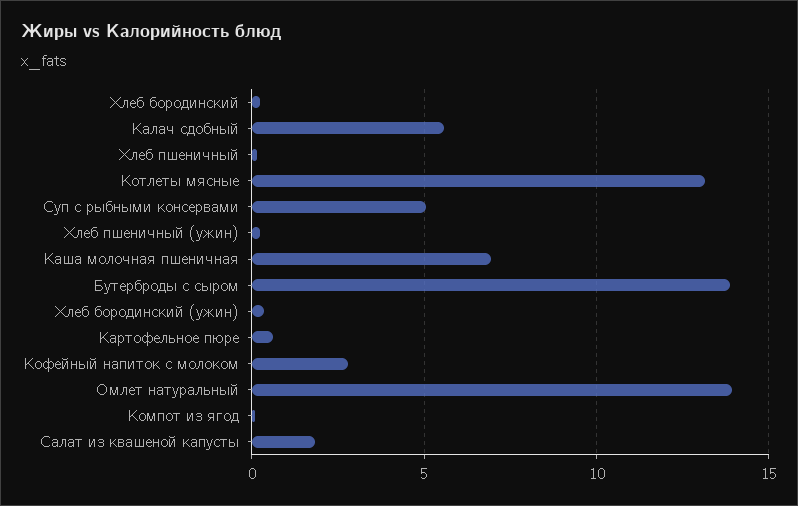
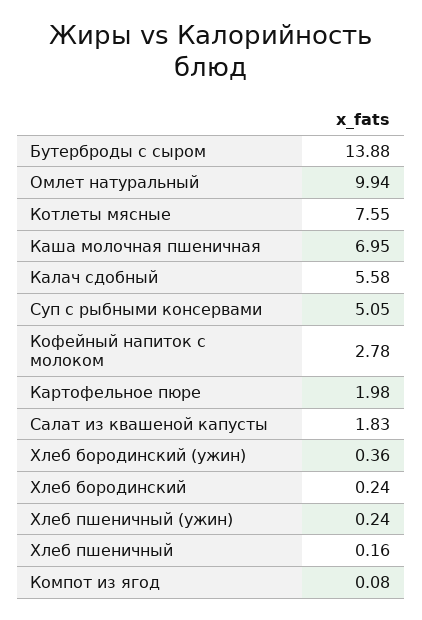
Котлеты мясные: 13 -> 7.55
Картофельное пюре: 0.5 -> 1.98
Омлет натуральный: 14 -> 9.94

